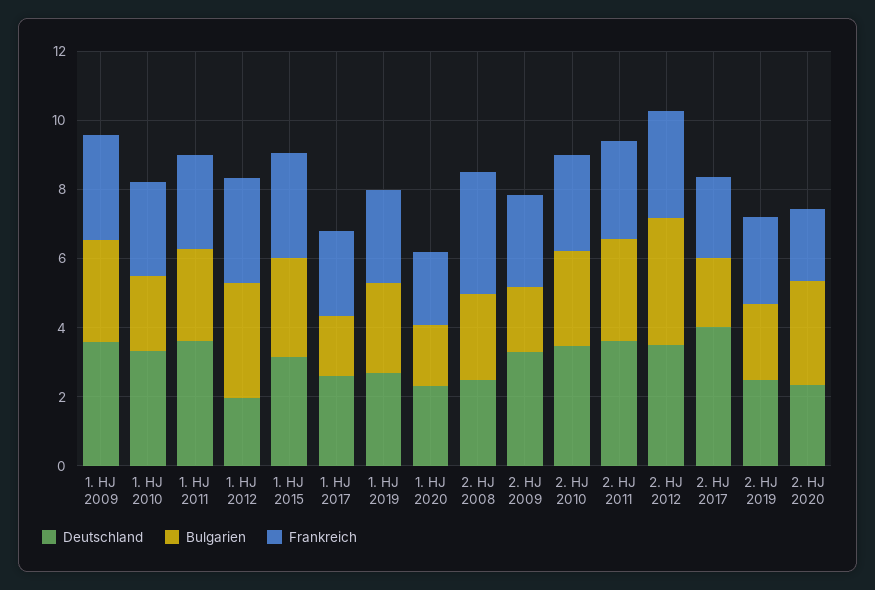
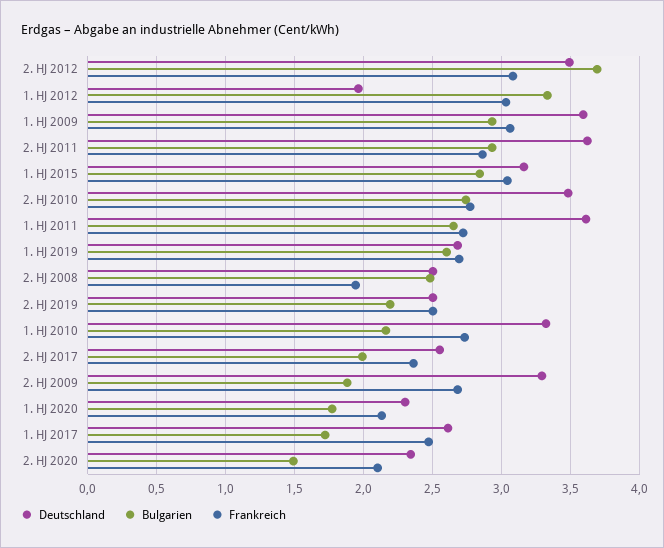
Frankreich, 2. HJ 2008: 3.5 -> 1.95
Deutschland, 2. HJ 2017: 4 -> 2.55
Bulgarien, 2. HJ 2020: 3 -> 1.5

